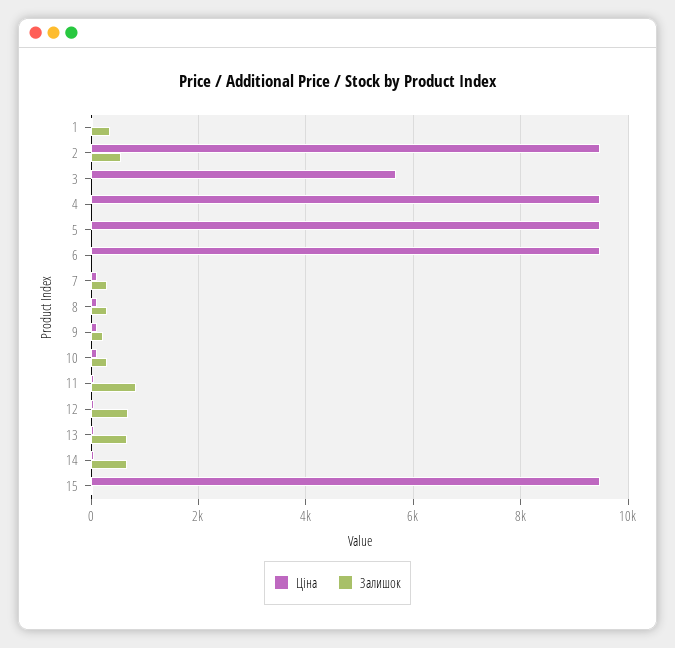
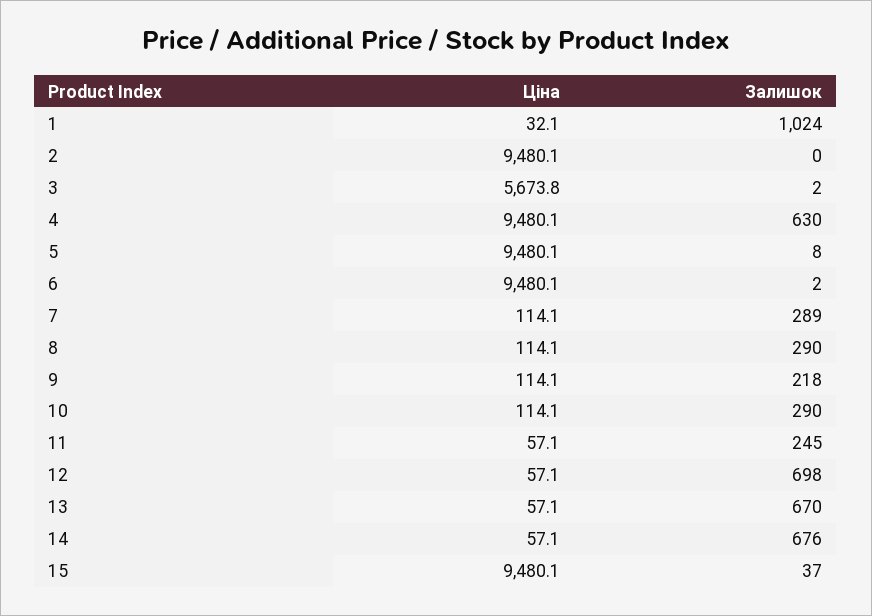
Залишок, 1: 400 -> 1024
Залишок, 2: 600 -> 0
Залишок, 4: 0 -> 630
Залишок, 11: 800 -> 245

